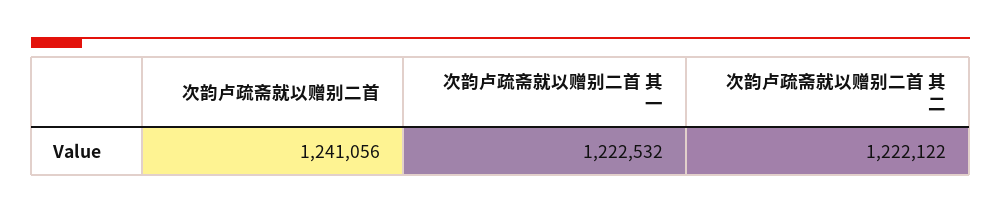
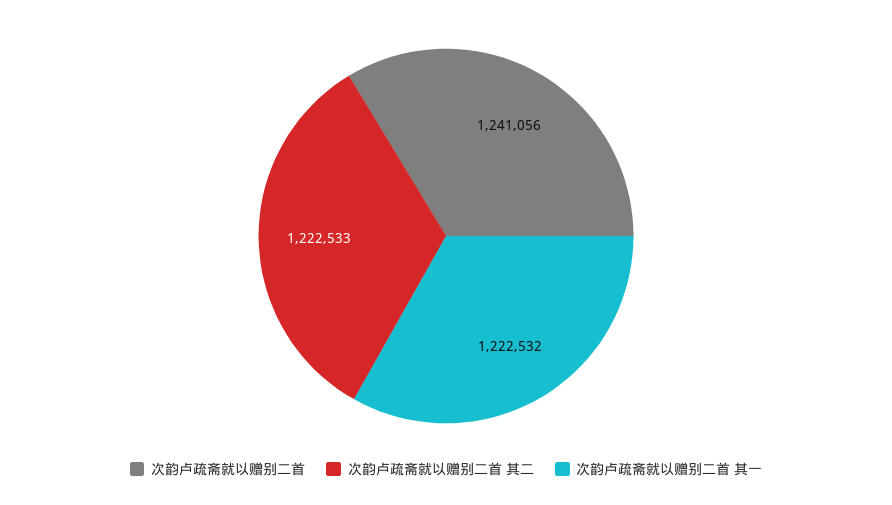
次韵卢疏斋就以赠别二首 其二: 1222122 -> 1222533

